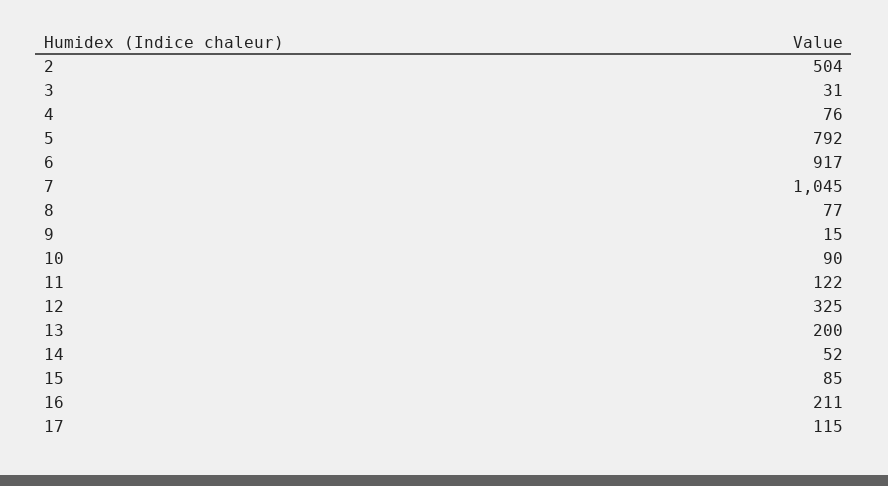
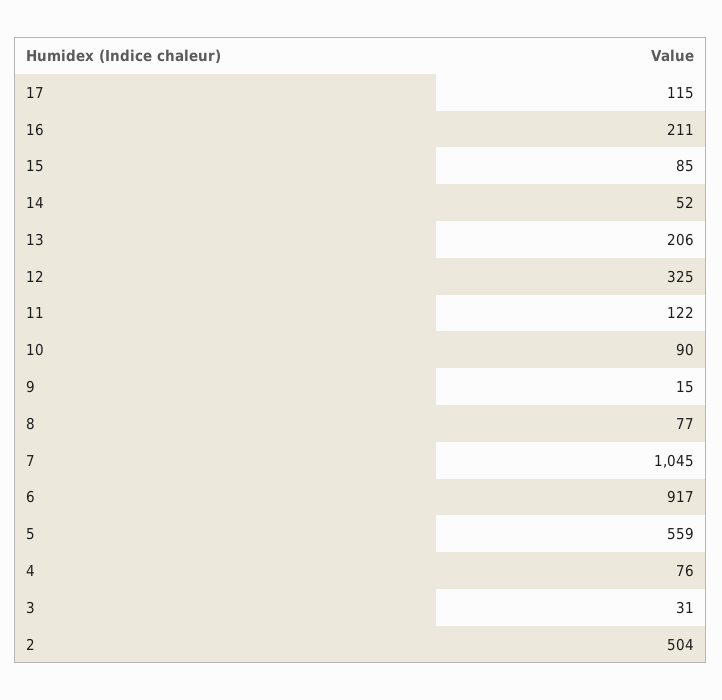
5: 792 -> 559
13: 200 -> 206

